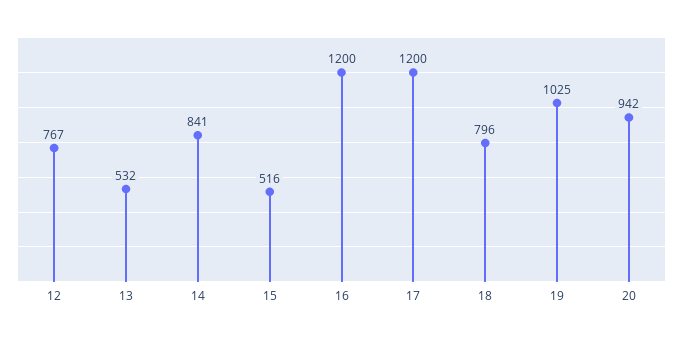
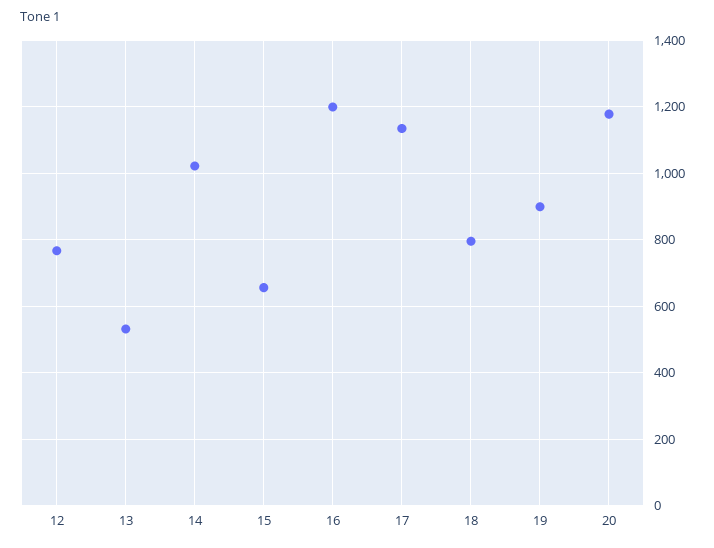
14: 841 -> 1020
15: 516 -> 660
17: 1200 -> 1140
19: 1025 -> 900
20: 942 -> 1180

